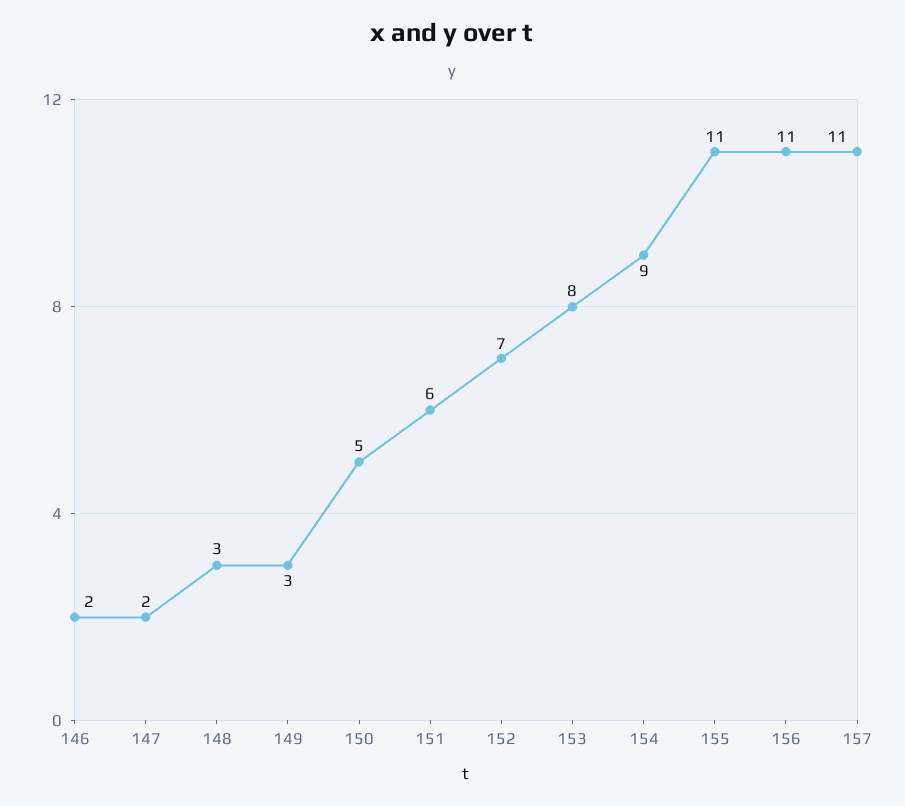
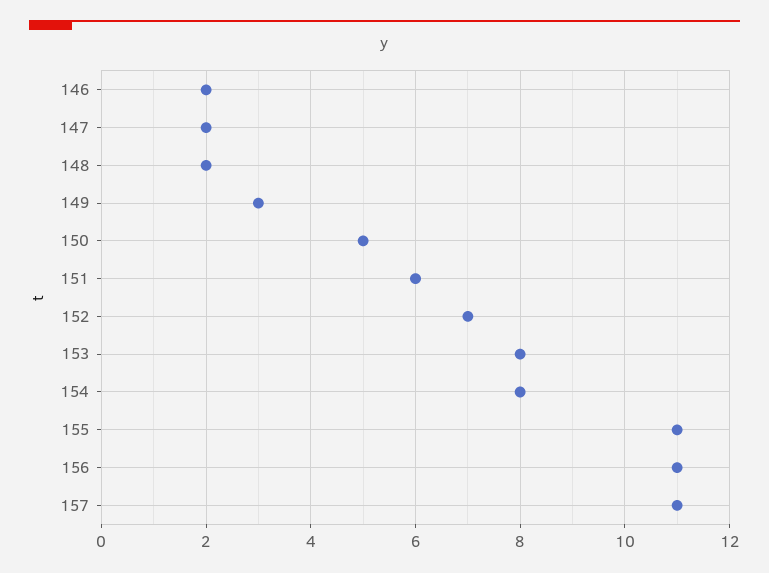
148: 3 -> 2
154: 9 -> 8

